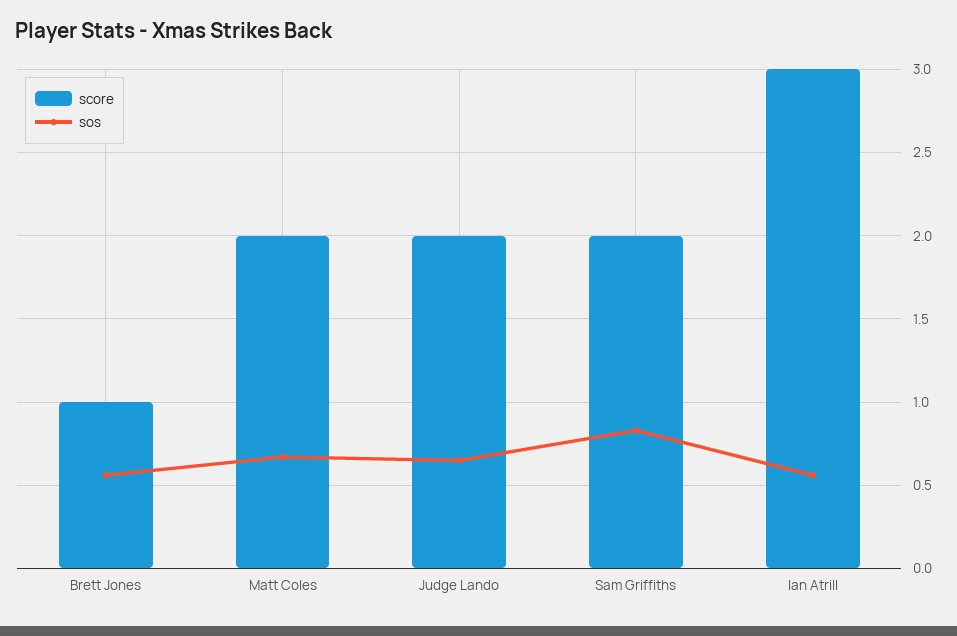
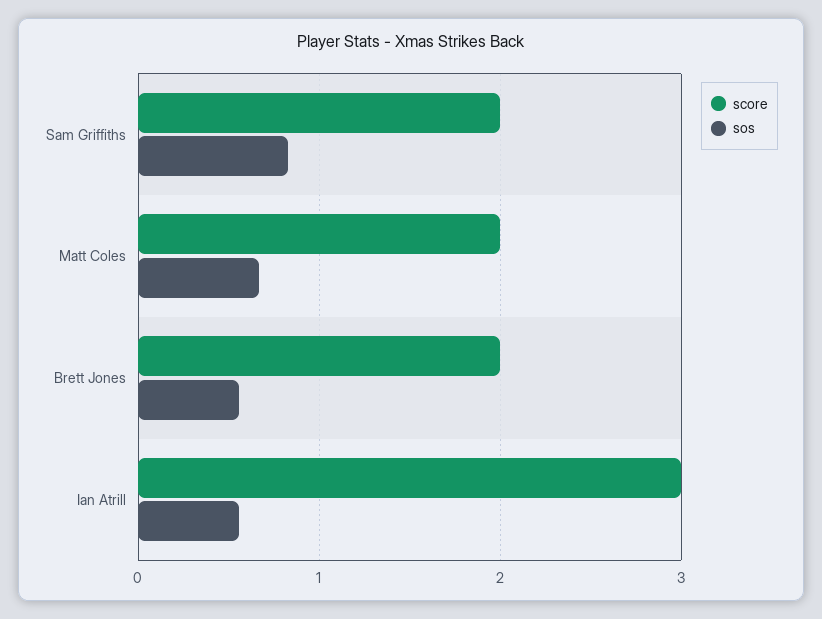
score, Brett Jones: 1 -> 2
score, Judge Lando: 2 -> none
sos, Judge Lando: 0.65 -> none

